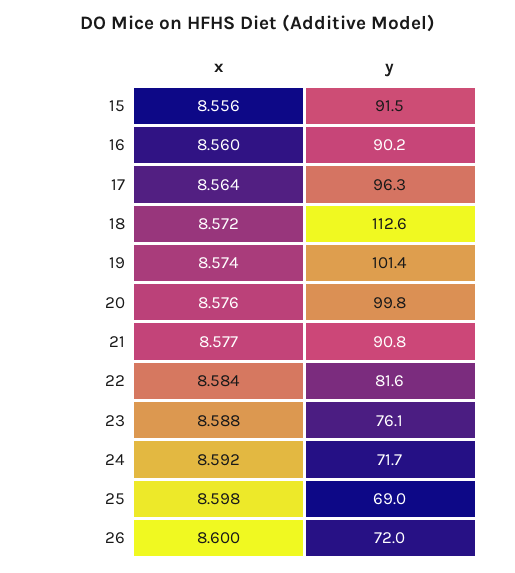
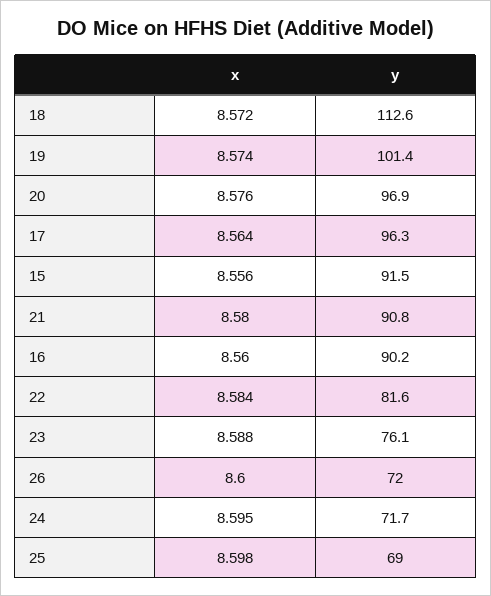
y, 20: 99.8 -> 96.9
x, 21: 8.577 -> 8.58
x, 24: 8.592 -> 8.595

